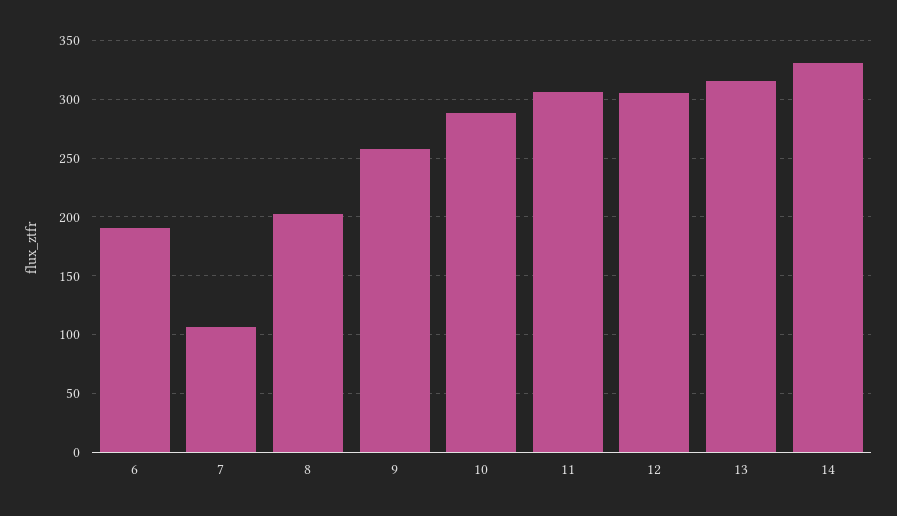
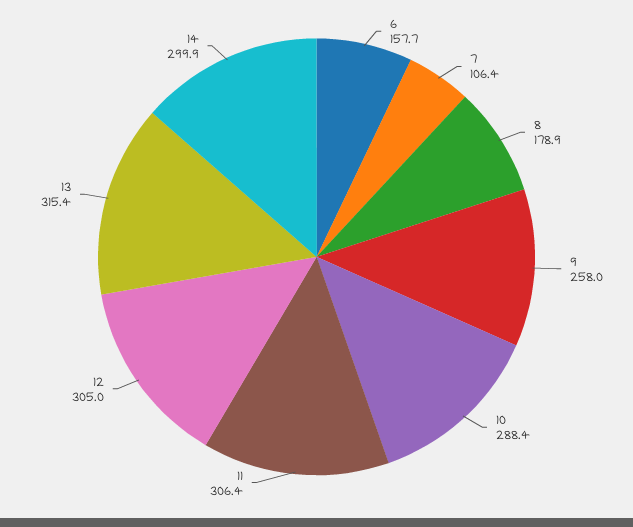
6: 190 -> 157.7
8: 200 -> 178.9
14: 330 -> 299.9

